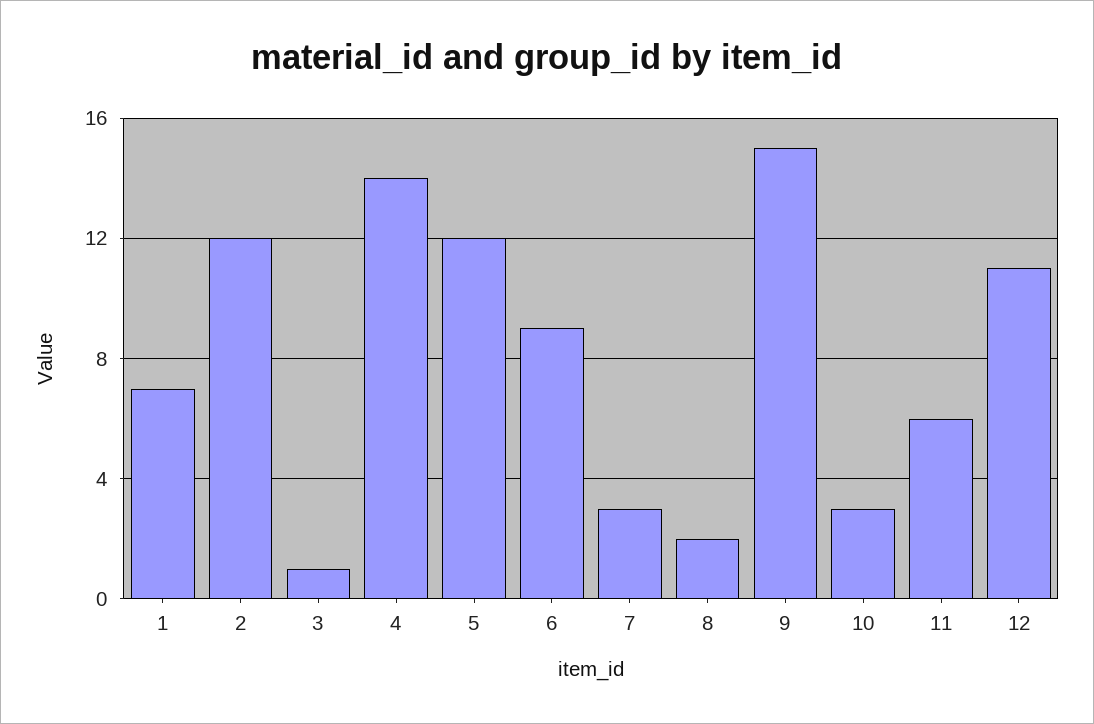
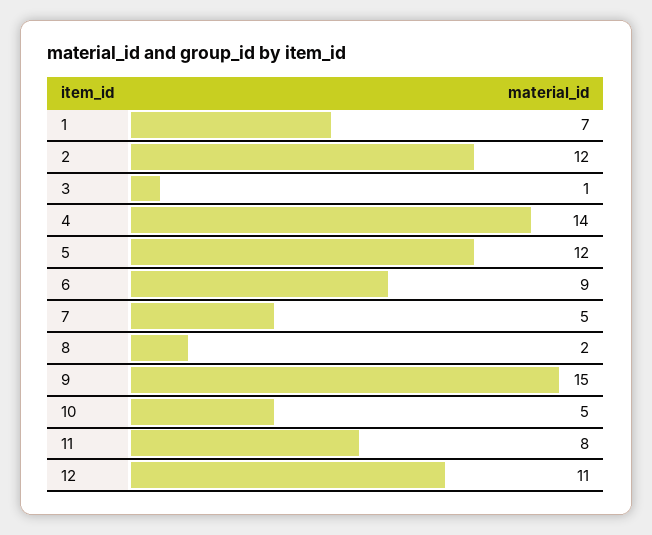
7: 3 -> 5
10: 3 -> 5
11: 6 -> 8

